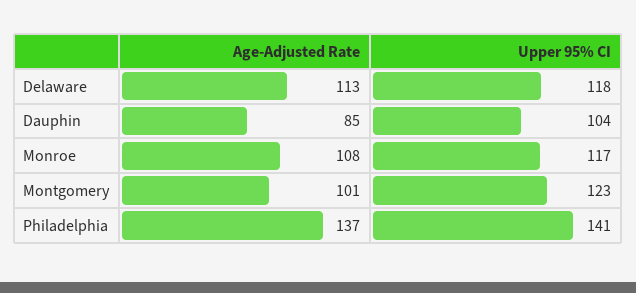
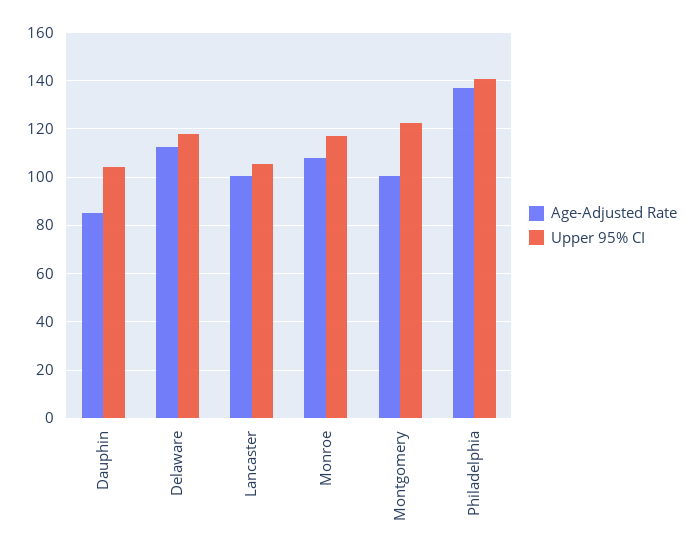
Age-Adjusted Rate, Lancaster: none -> 100
Upper 95% CI, Lancaster: none -> 105

